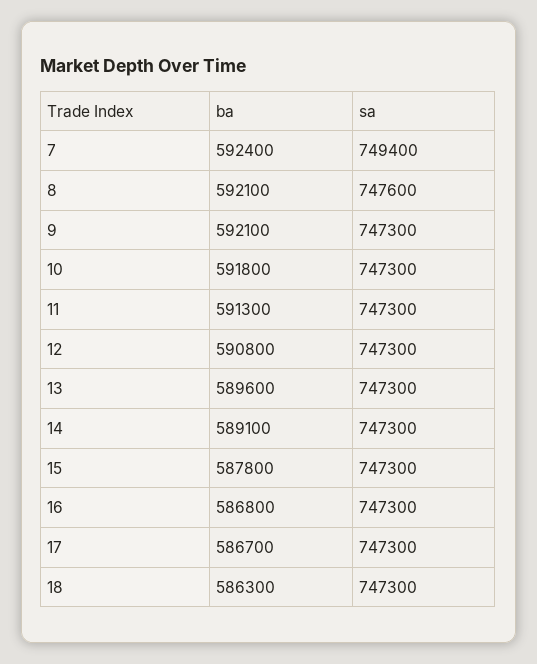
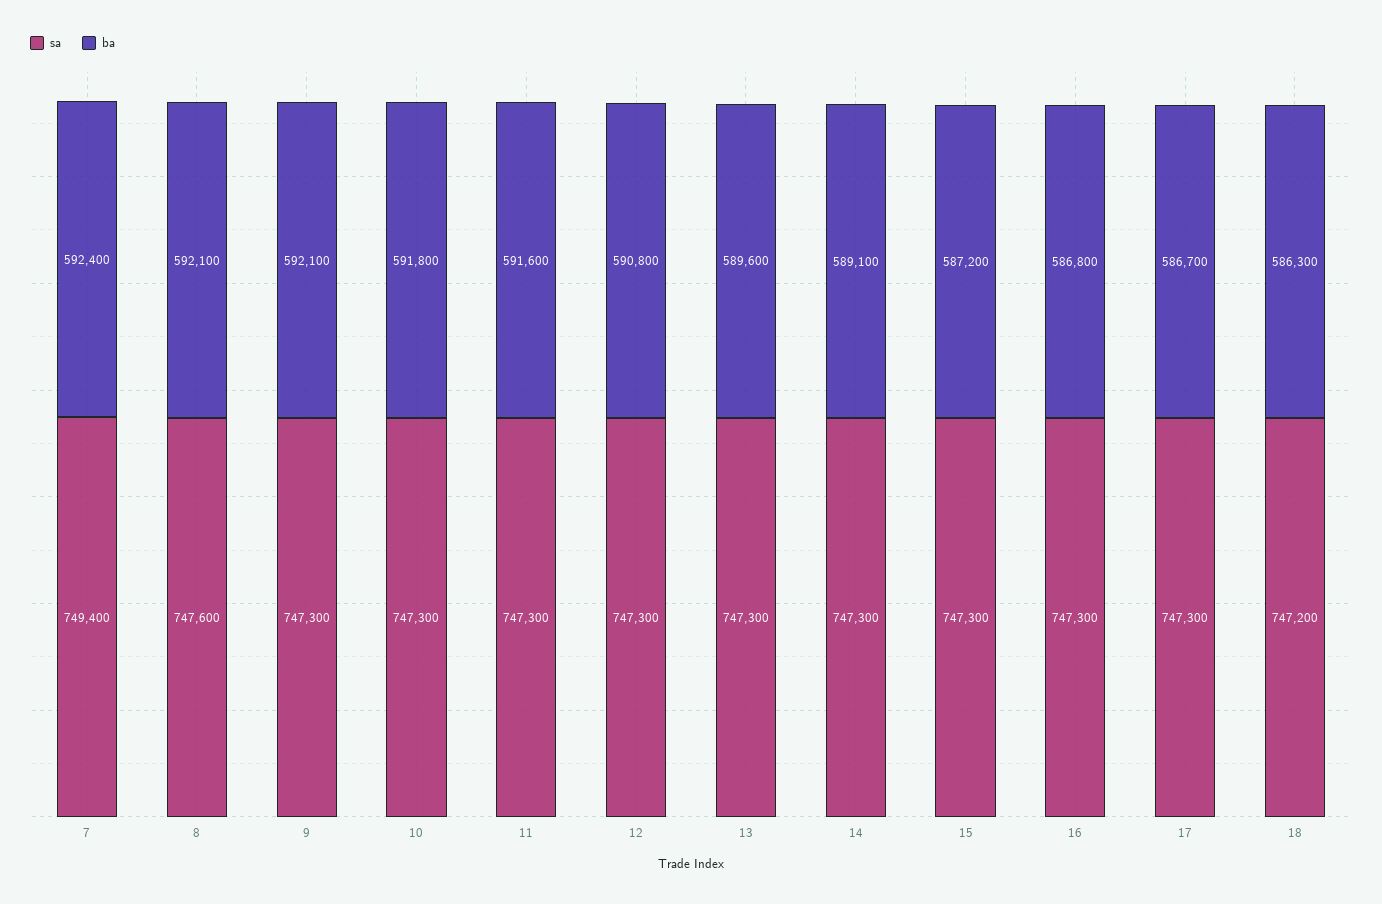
ba, 11: 591300 -> 591600
ba, 15: 587800 -> 587200
sa, 18: 747300 -> 747200

